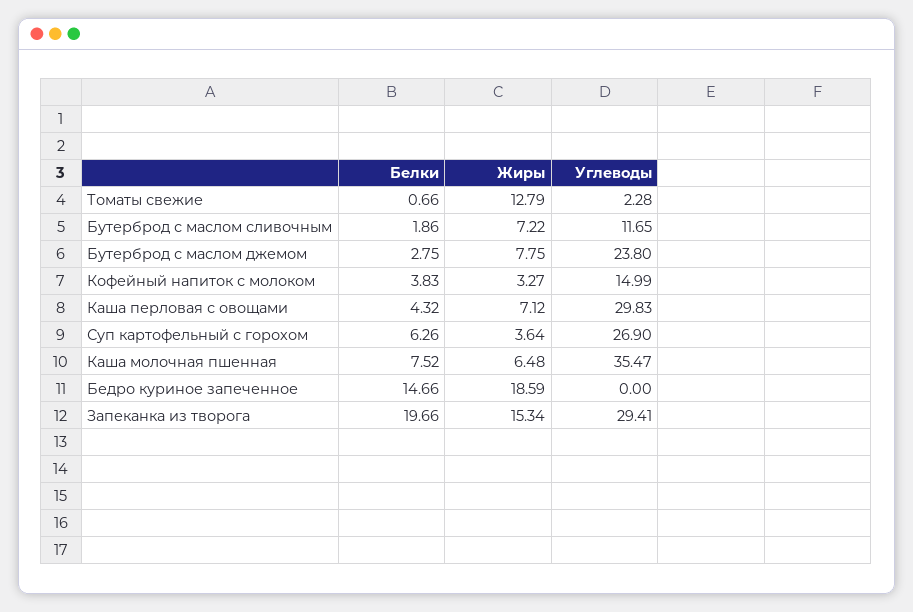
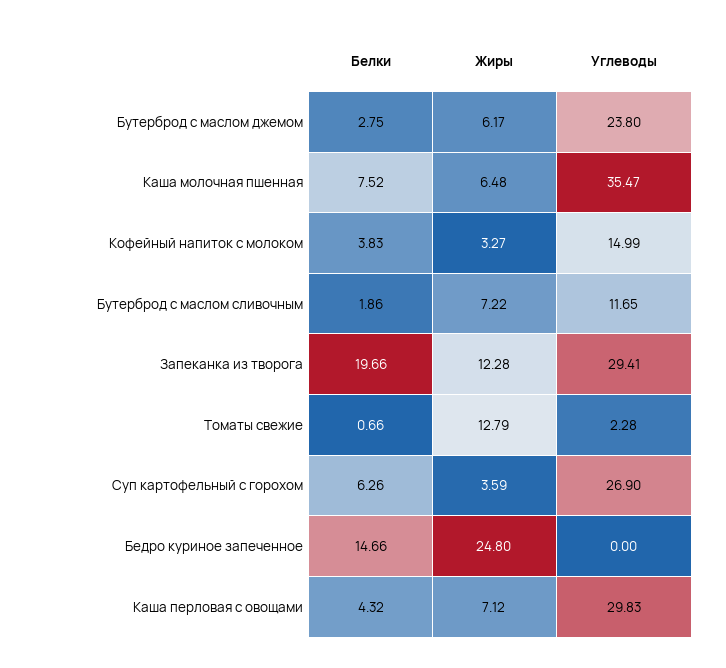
Жиры, Бутерброд с маслом джемом: 7.75 -> 6.17
Жиры, Суп картофельный с горохом: 3.64 -> 3.59
Жиры, Бедро куриное запеченное: 18.59 -> 24.8
Жиры, Запеканка из творога: 15.34 -> 12.28

